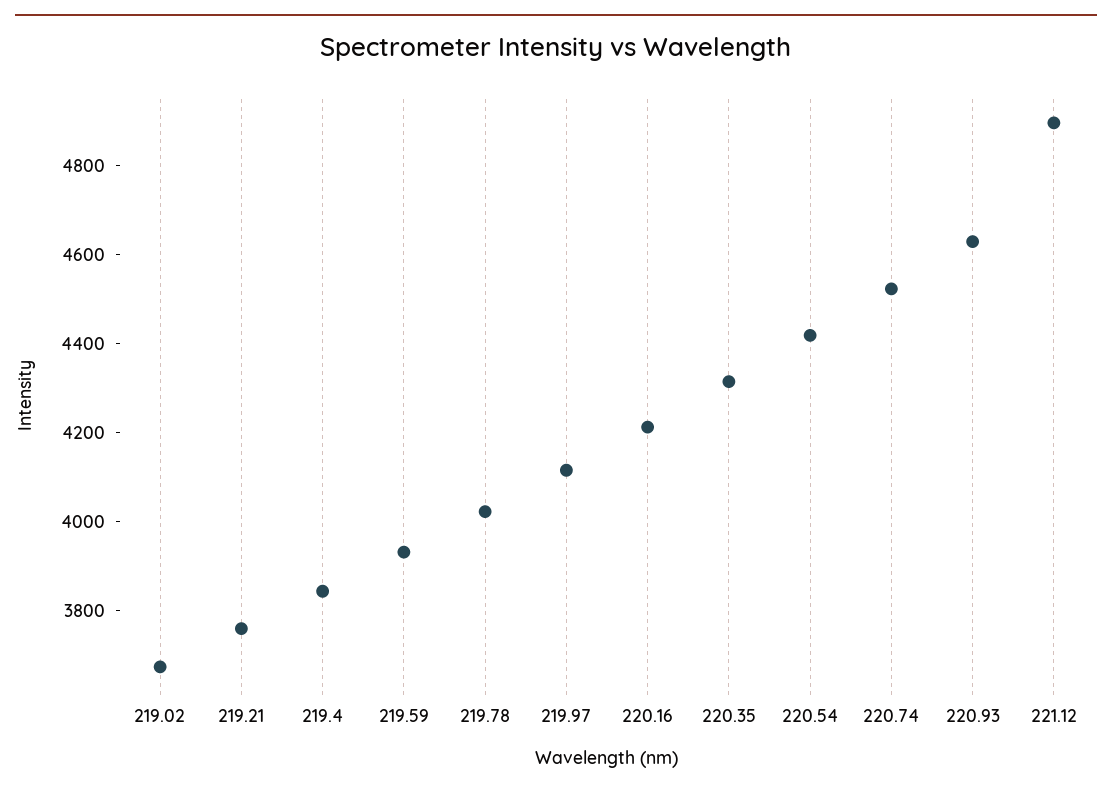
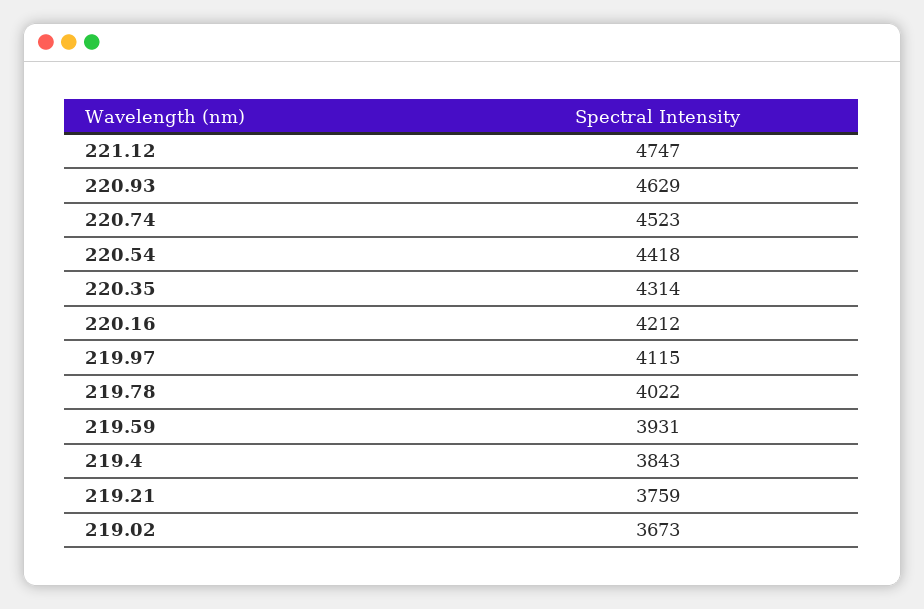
221.12: 4900 -> 4747

